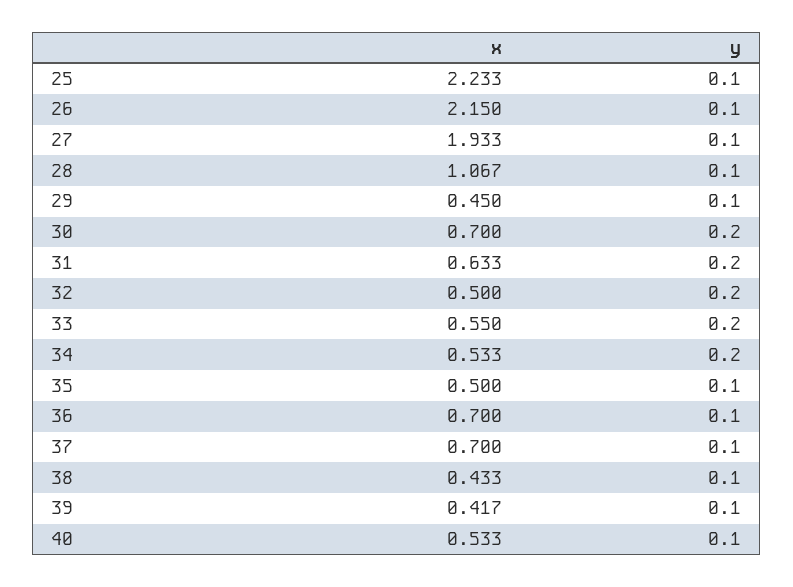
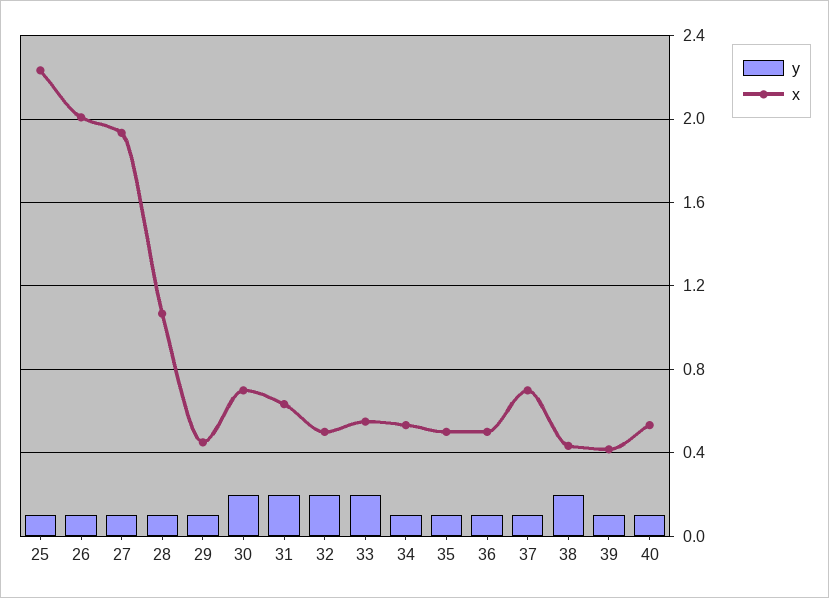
x, 26: 2.15 -> 2
y, 34: 0.2 -> 0.1
x, 36: 0.7 -> 0.5
y, 38: 0.1 -> 0.2

